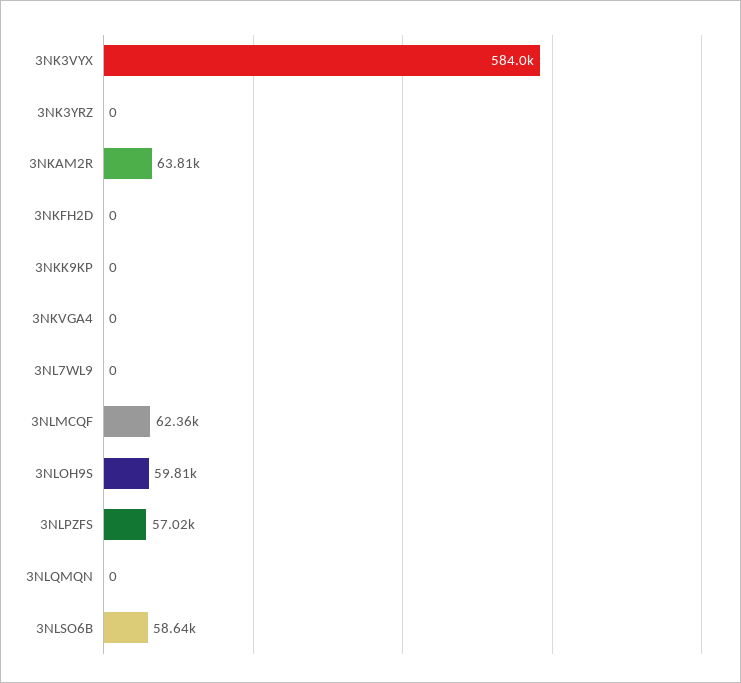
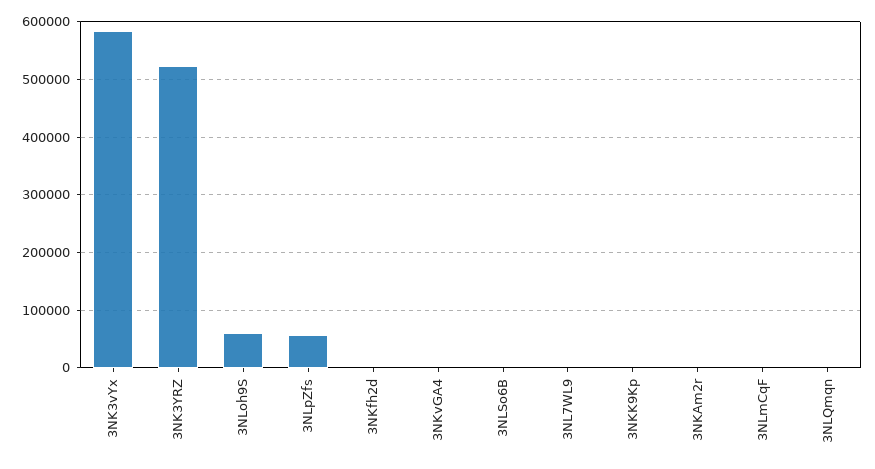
3NK3YRZ: 0 -> 520000
3NKAM2R: 63810 -> 0
3NLMCQF: 62360 -> 0
3NLSO6B: 58640 -> 0

